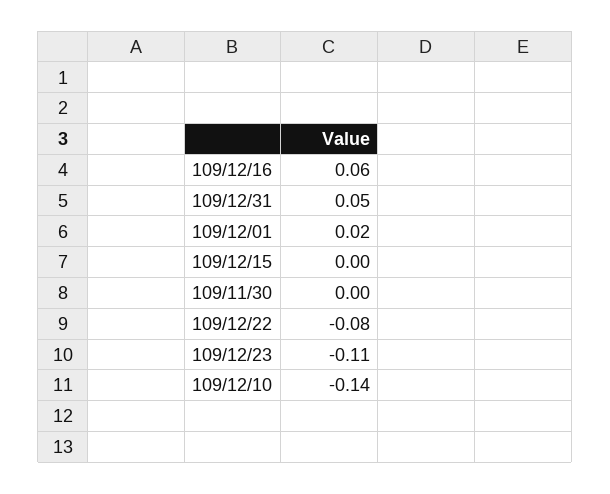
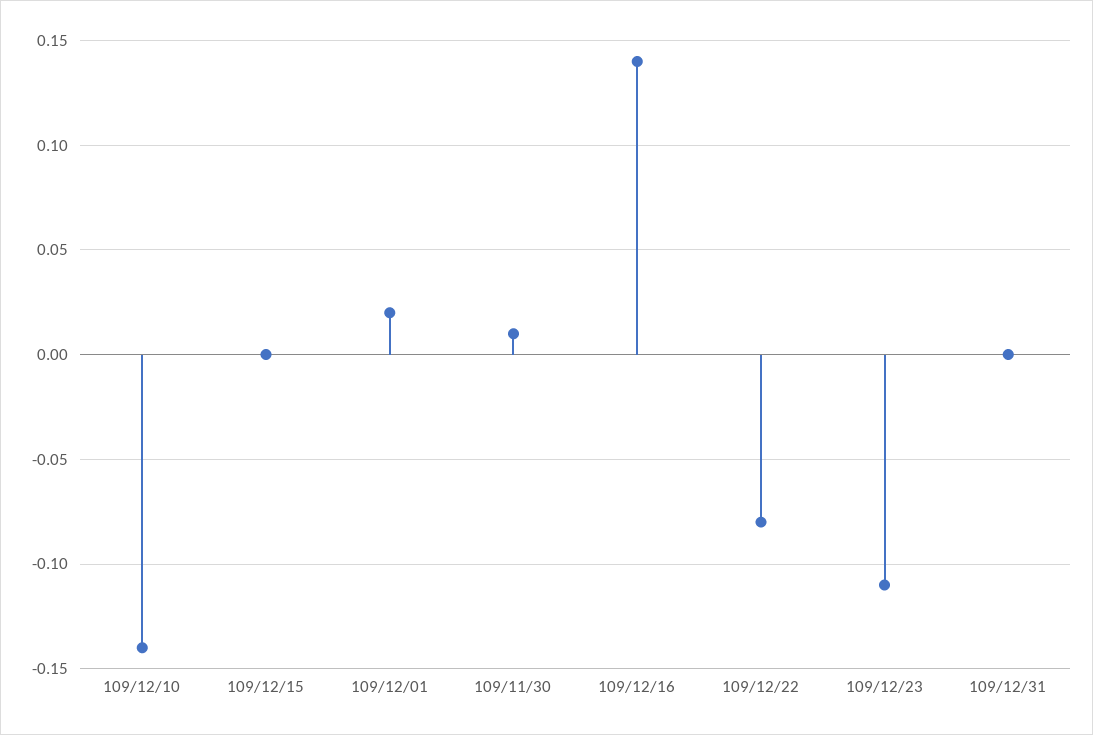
109/12/16: 0.06 -> 0.14
109/12/31: 0.05 -> 0
109/11/30: 0 -> 0.01

